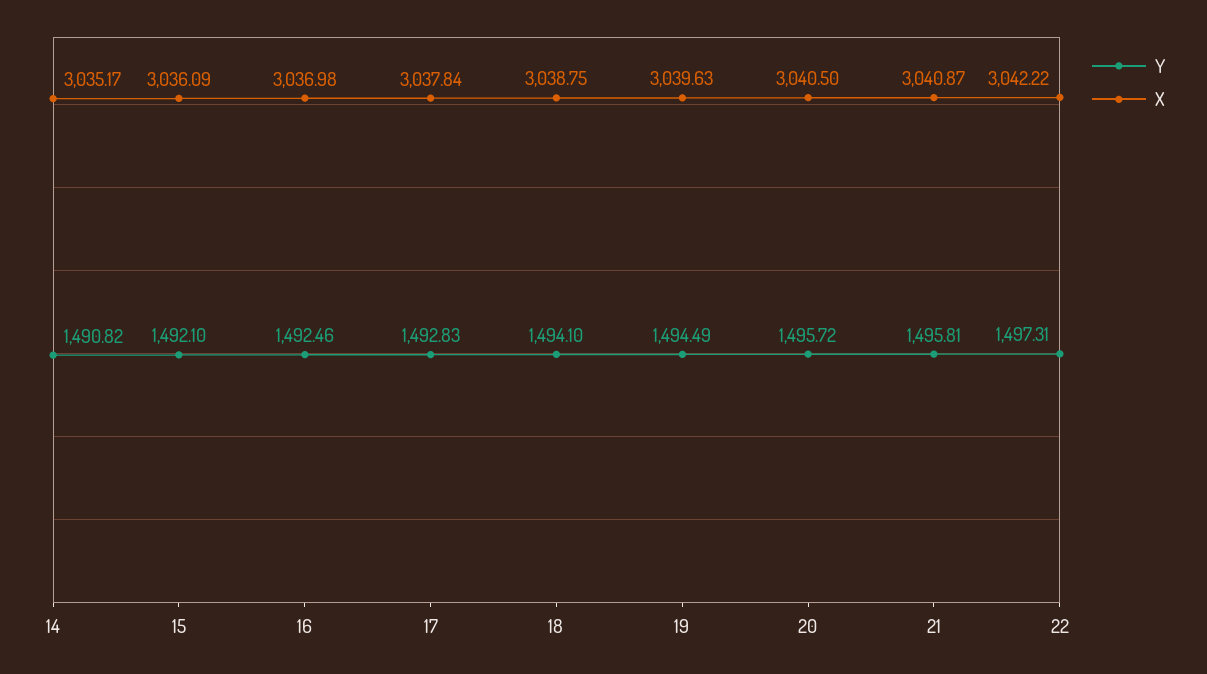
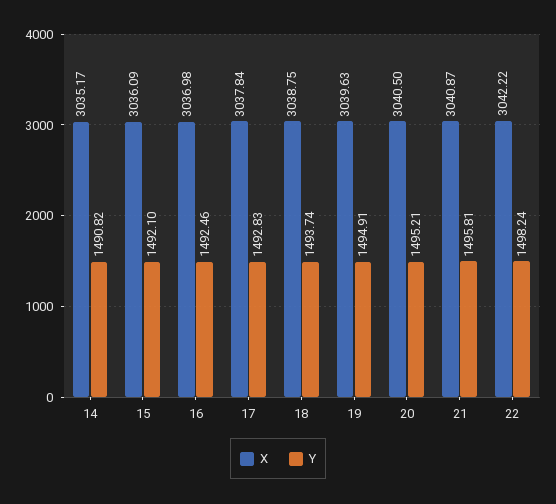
Y, 18: 1494.1 -> 1493.74
Y, 19: 1494.49 -> 1494.91
Y, 20: 1495.72 -> 1495.21
Y, 22: 1497.31 -> 1498.24

